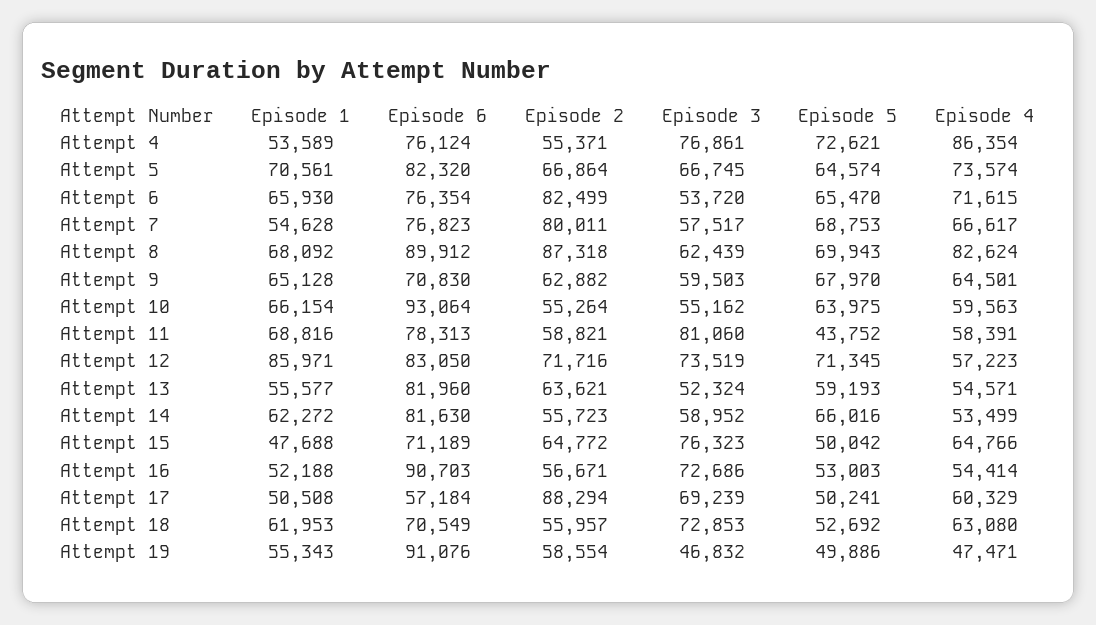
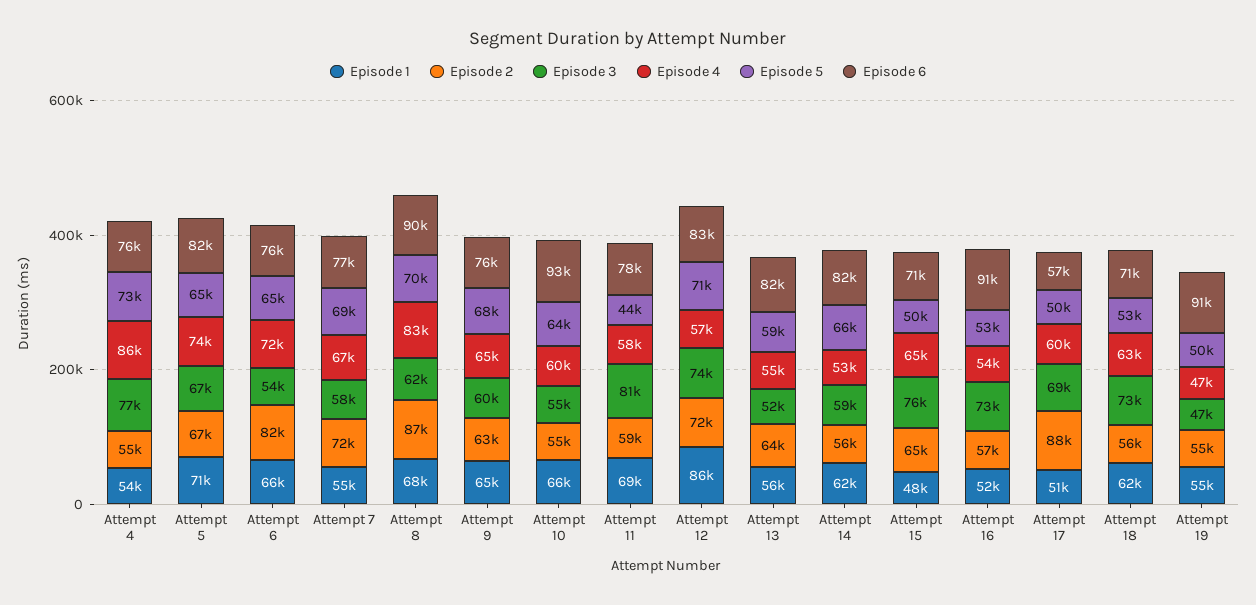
Episode 2, Attempt 7: 80011 -> 72000
Episode 6, Attempt 9: 70830 -> 76000
Episode 2, Attempt 19: 58554 -> 55000

